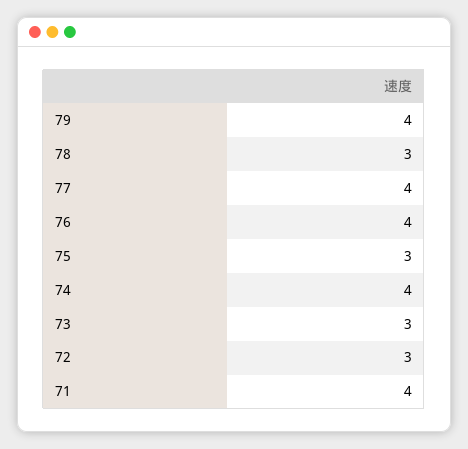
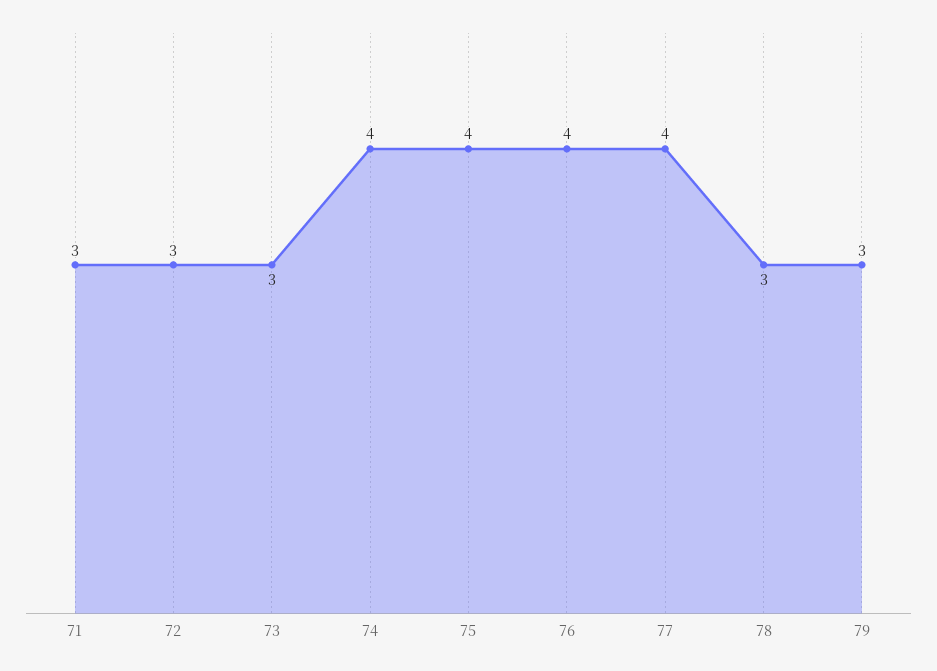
79: 4 -> 3
75: 3 -> 4
71: 4 -> 3

